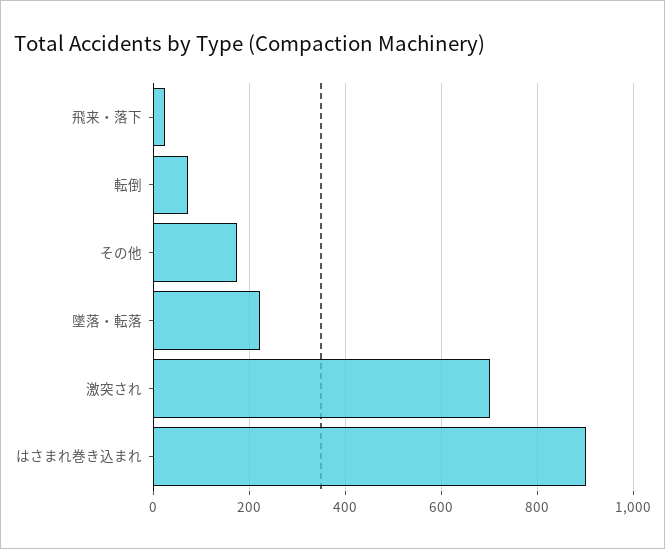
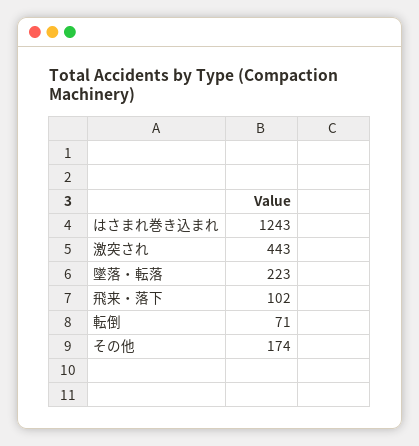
飛来・落下: 20 -> 102
激突され: 700 -> 443
はさまれ巻き込まれ: 900 -> 1243

